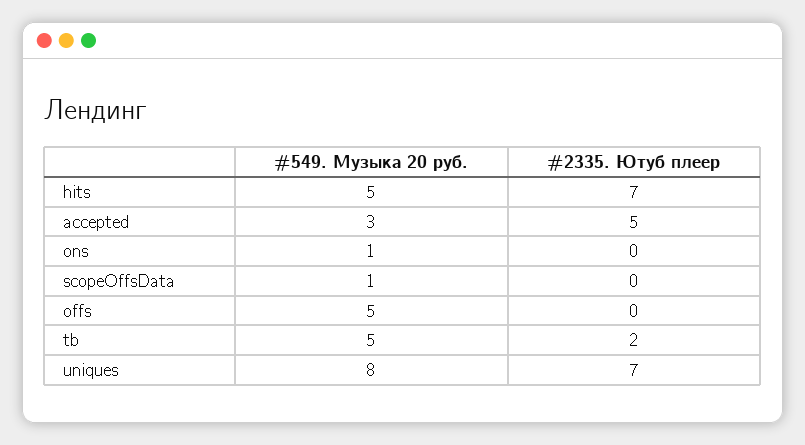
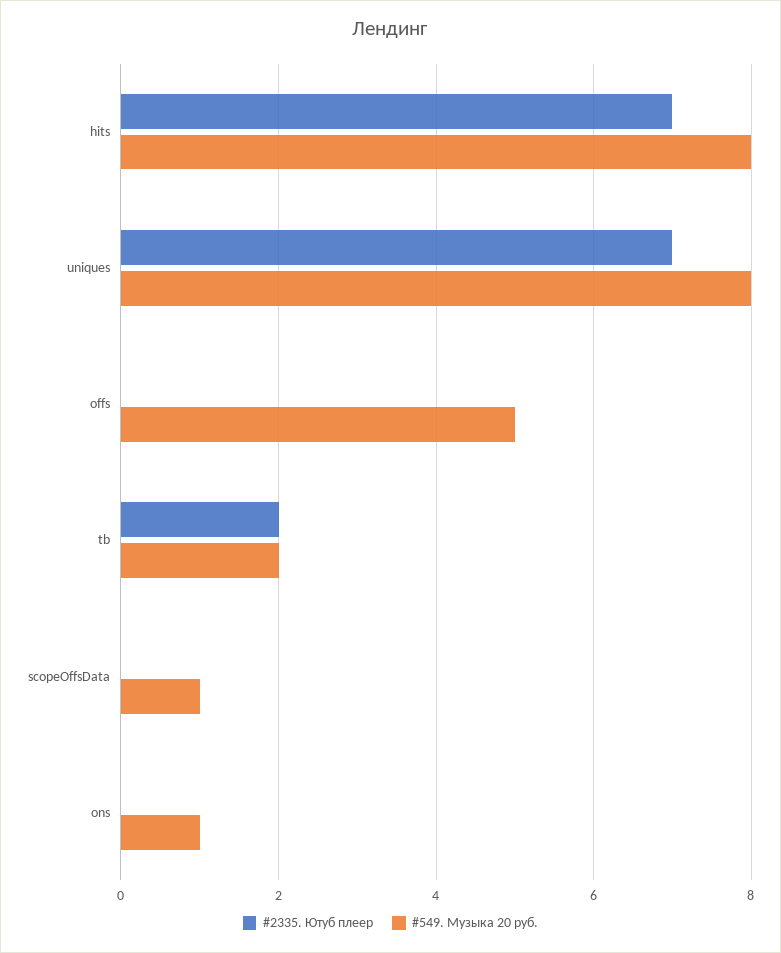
#549. Музыка 20 руб., hits: 5 -> 8
#549. Музыка 20 руб., accepted: 3 -> none
#2335. Ютуб плеер, accepted: 5 -> none
#549. Музыка 20 руб., tb: 5 -> 2

